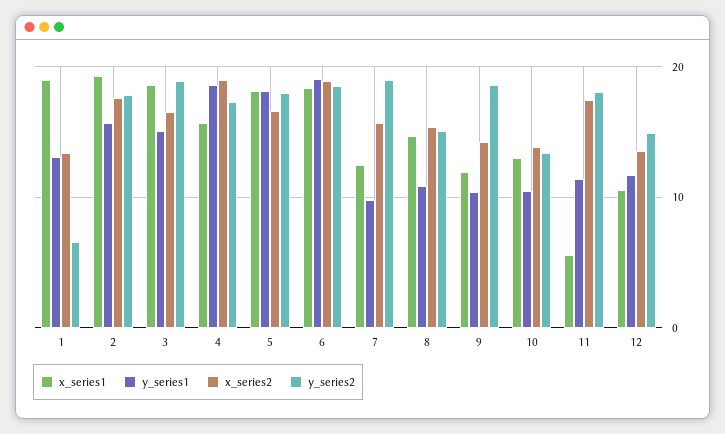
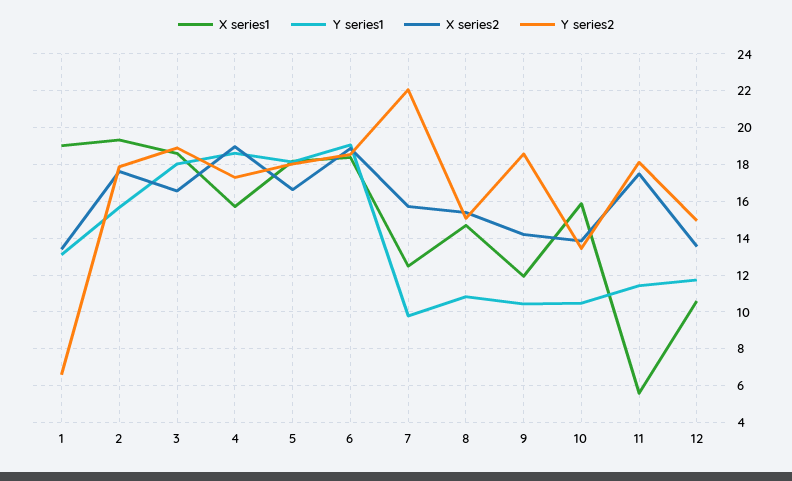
y_series1, 3: 15 -> 18
y_series2, 7: 19 -> 22
x_series1, 10: 13 -> 16

